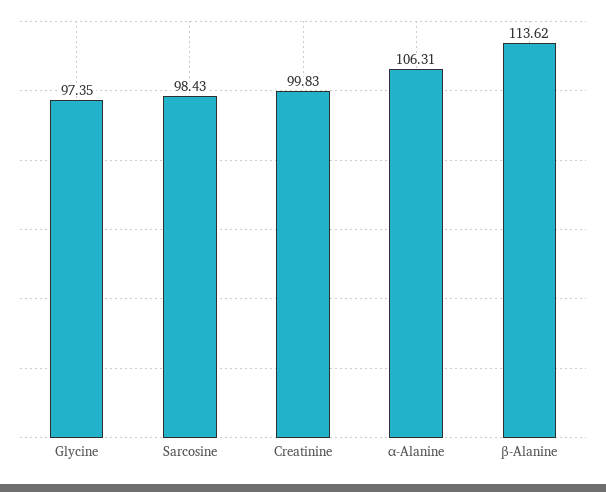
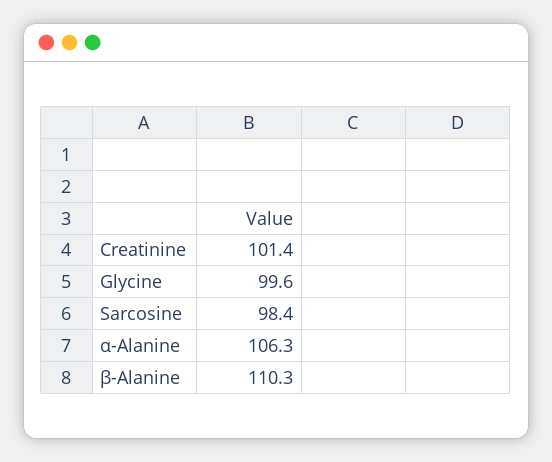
Glycine: 97.35 -> 99.6
Creatinine: 99.83 -> 101.4
β-Alanine: 113.62 -> 110.3

